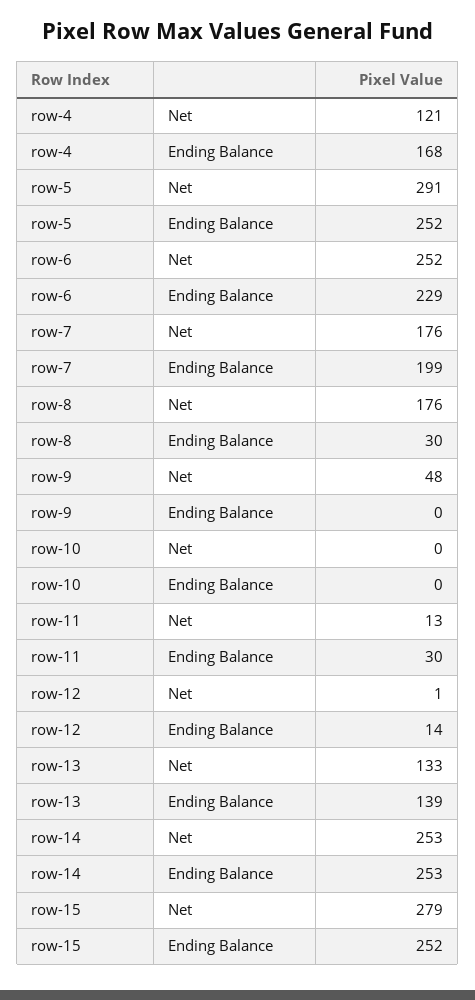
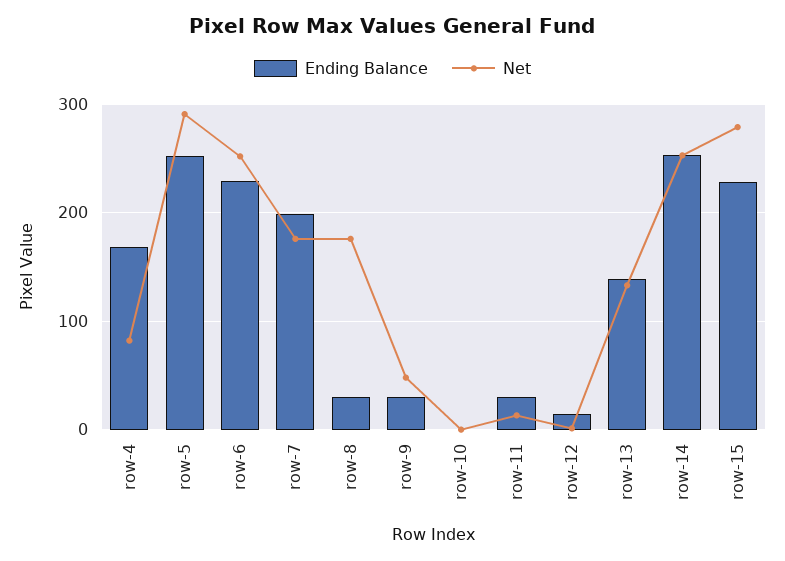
Net, row-4: 121 -> 80
Ending Balance, row-9: 0 -> 30
Ending Balance, row-15: 252 -> 230

